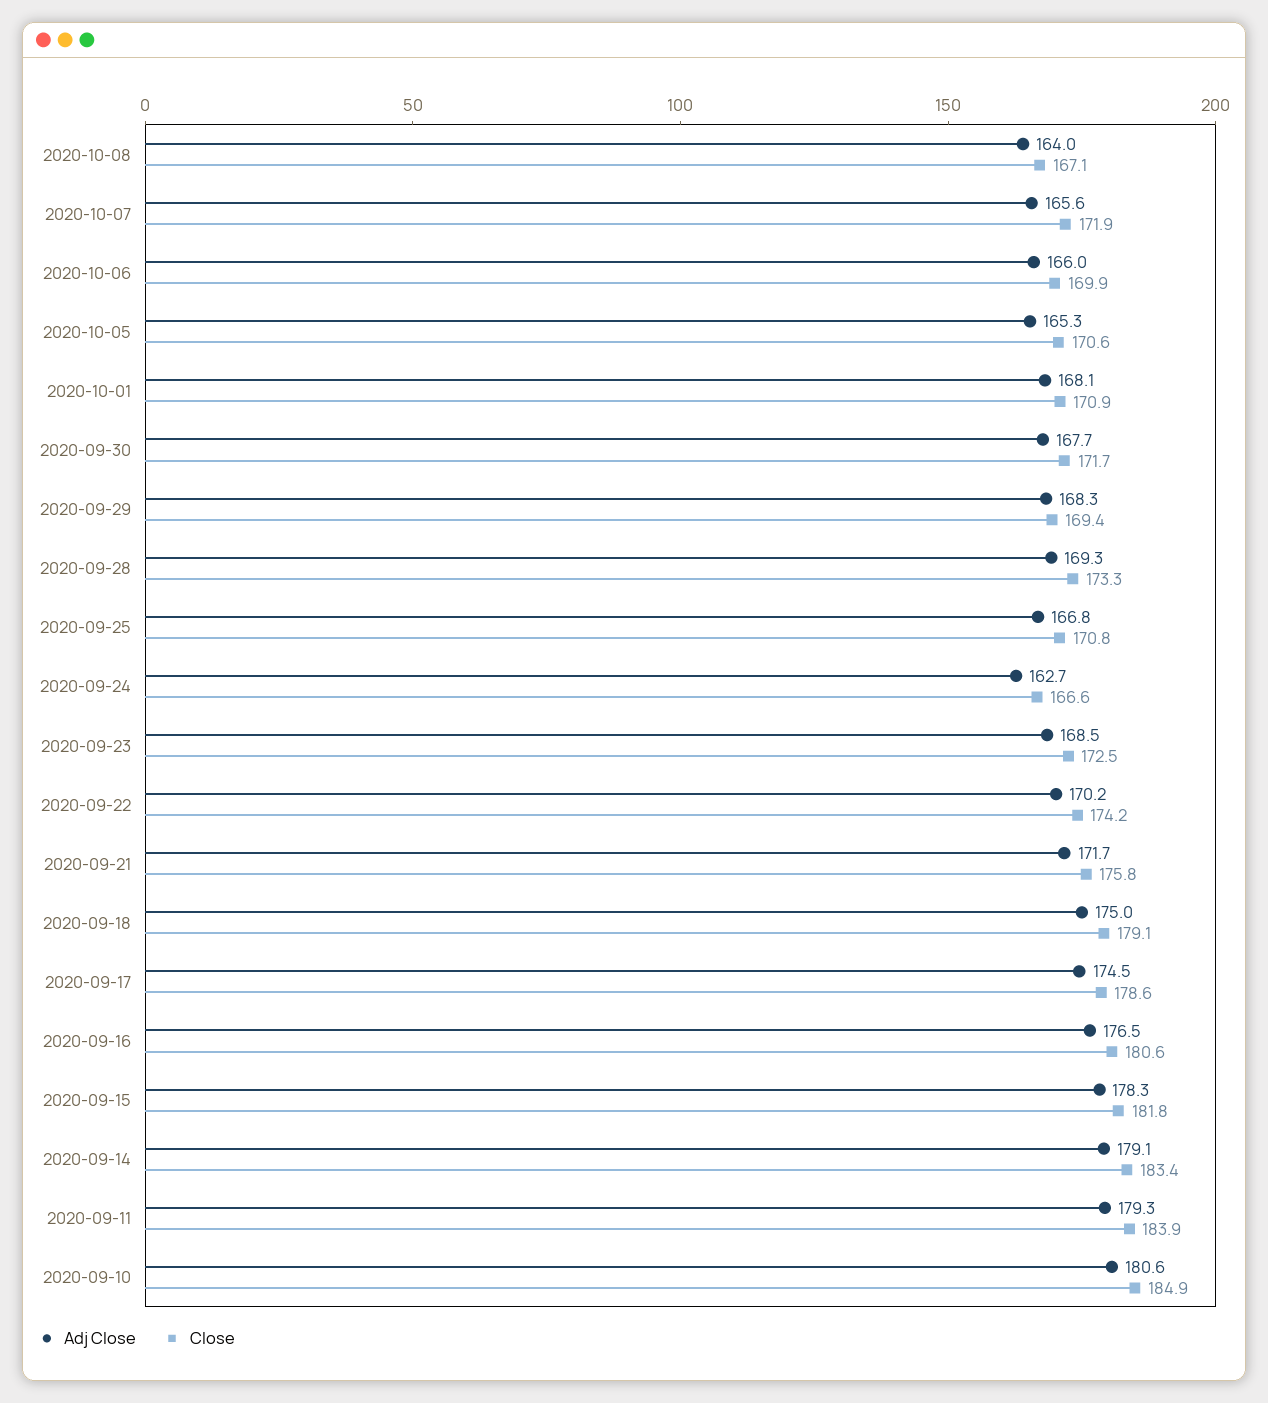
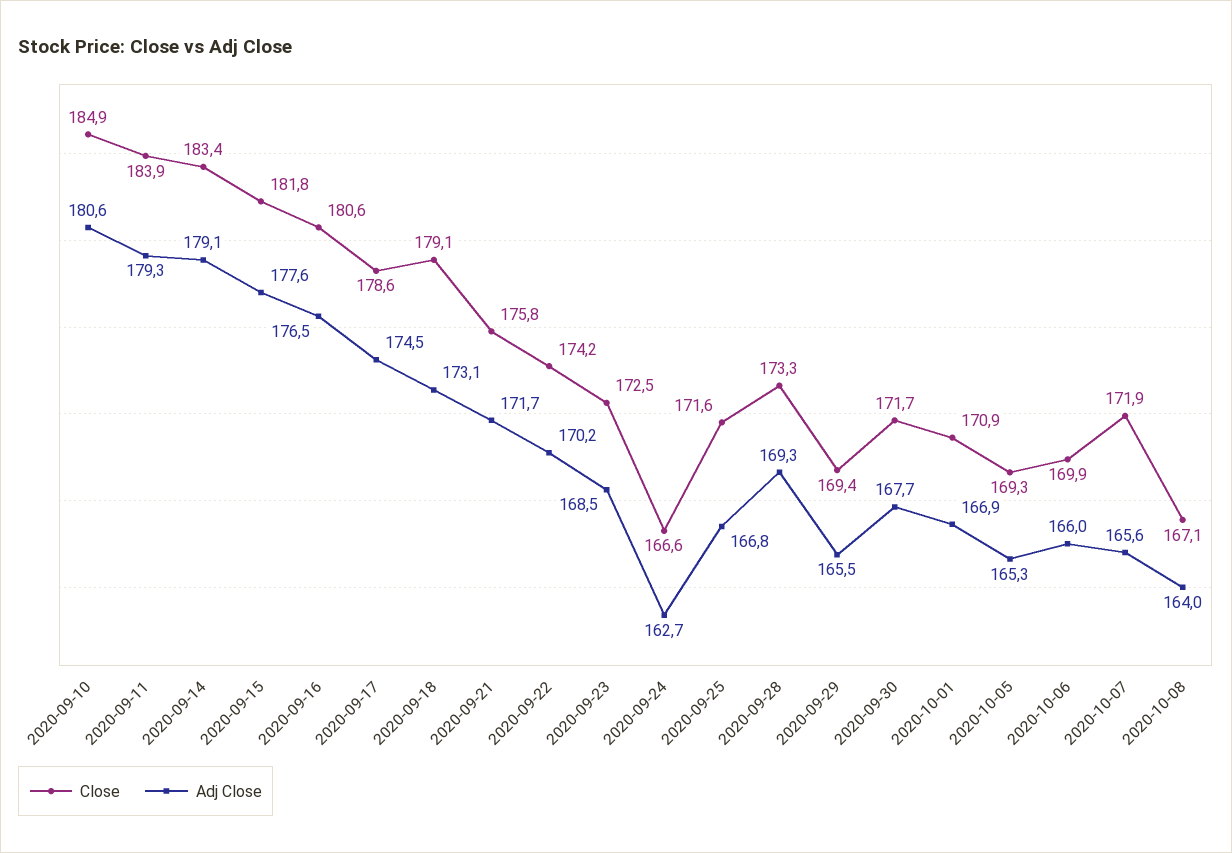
Close, 2020-10-05: 170.6 -> 169.3
Adj Close, 2020-10-01: 168.1 -> 166.9
Adj Close, 2020-09-29: 168.3 -> 165.5
Close, 2020-09-25: 170.8 -> 171.6
Adj Close, 2020-09-18: 175 -> 173.1
Adj Close, 2020-09-15: 178.3 -> 177.6

